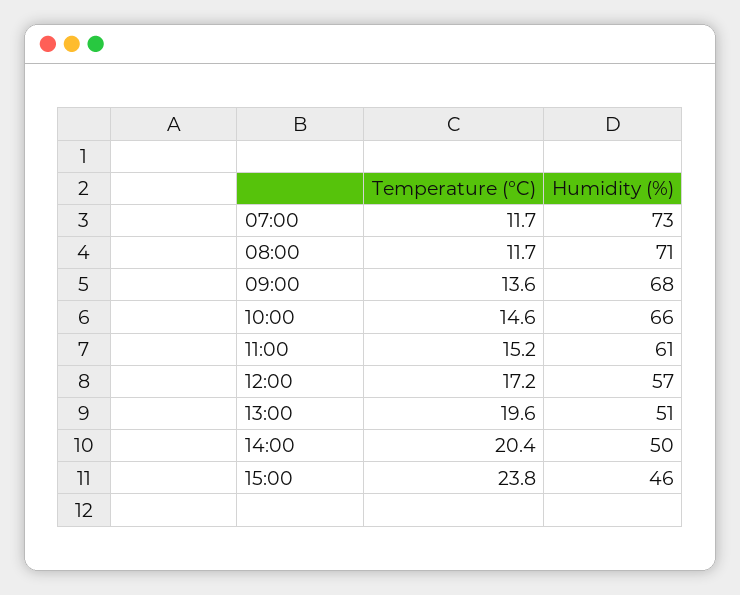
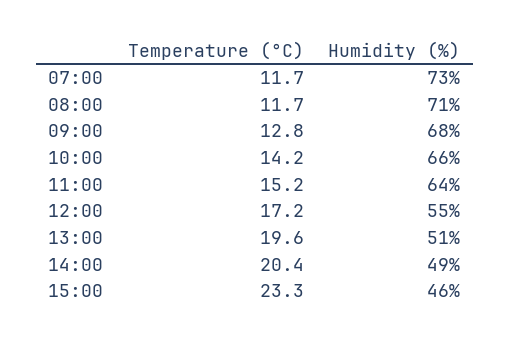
Temperature (°C), 09:00: 13.6 -> 12.8
Temperature (°C), 10:00: 14.6 -> 14.2
Humidity (%), 11:00: 61 -> 64
Humidity (%), 12:00: 57 -> 55
Humidity (%), 14:00: 50 -> 49
Temperature (°C), 15:00: 23.8 -> 23.3

